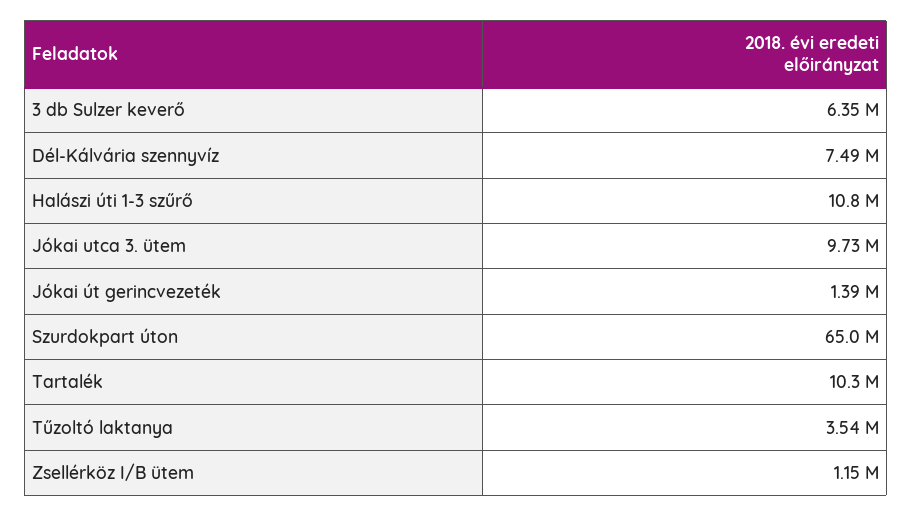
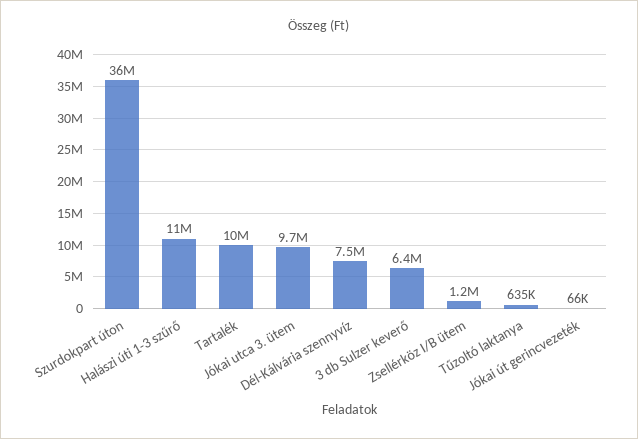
Jókai út gerincvezeték: 1390000 -> 66000
Szurdokpart úton: 65000000 -> 36000000
Tűzoltó laktanya: 3540000 -> 635000

